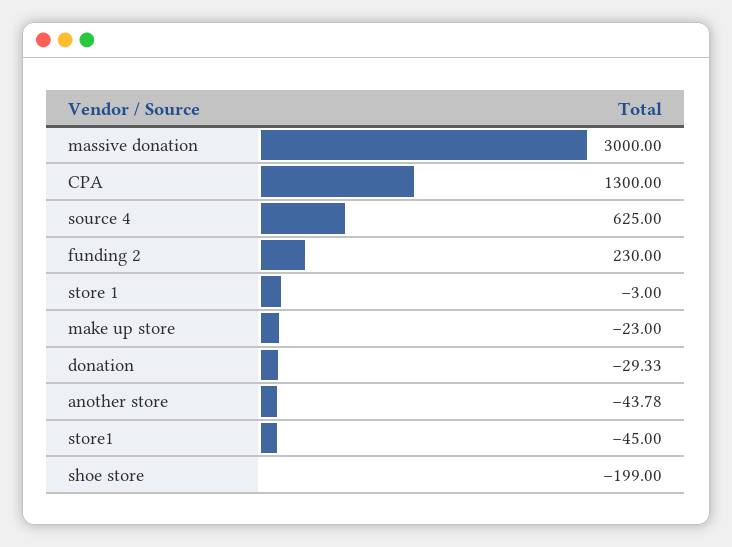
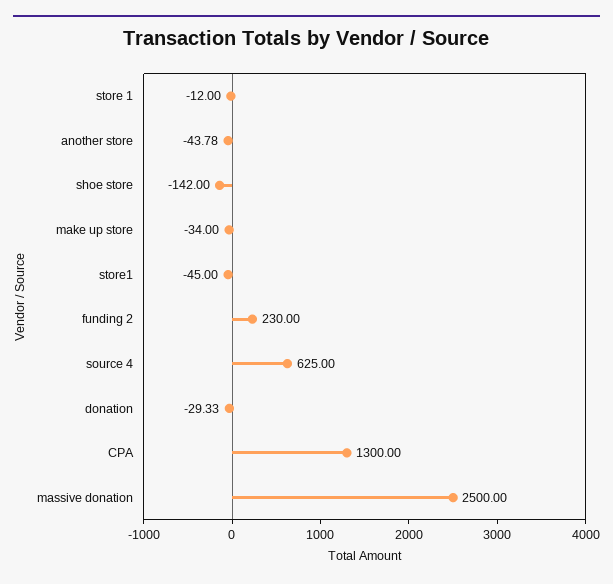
massive donation: 3000 -> 2500
store 1: -3 -> -12
make up store: -23 -> -34
shoe store: -199 -> -142

